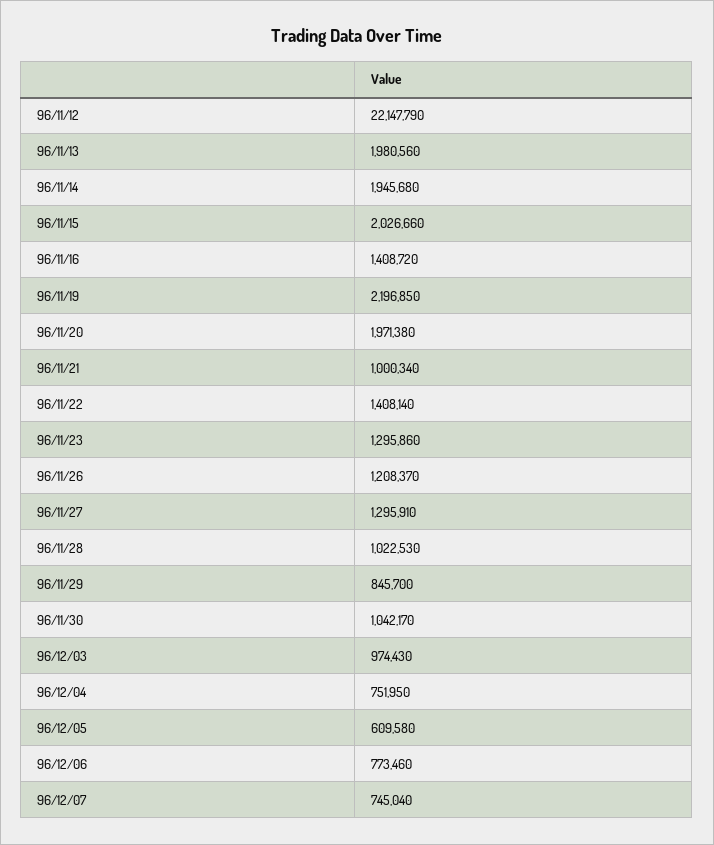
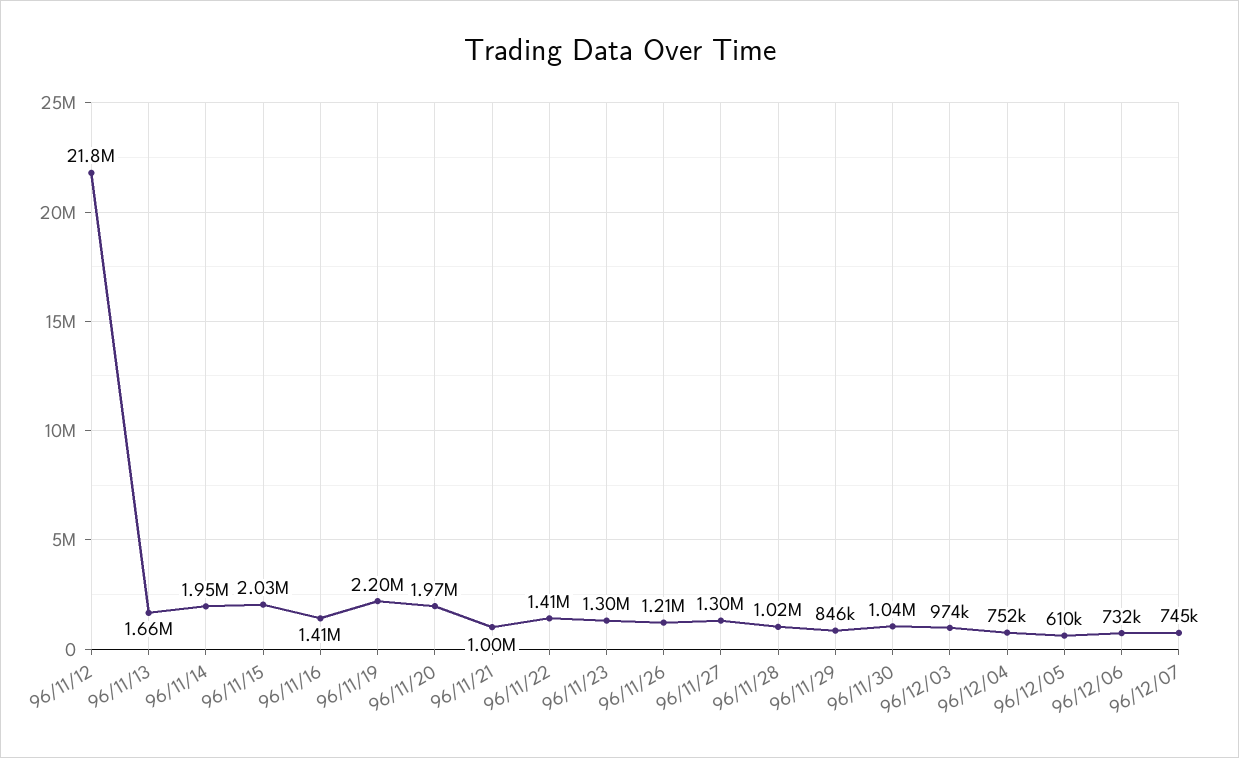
96/11/12: 22147790 -> 21800000
96/11/13: 1980560 -> 1660000
96/12/06: 773460 -> 732000

